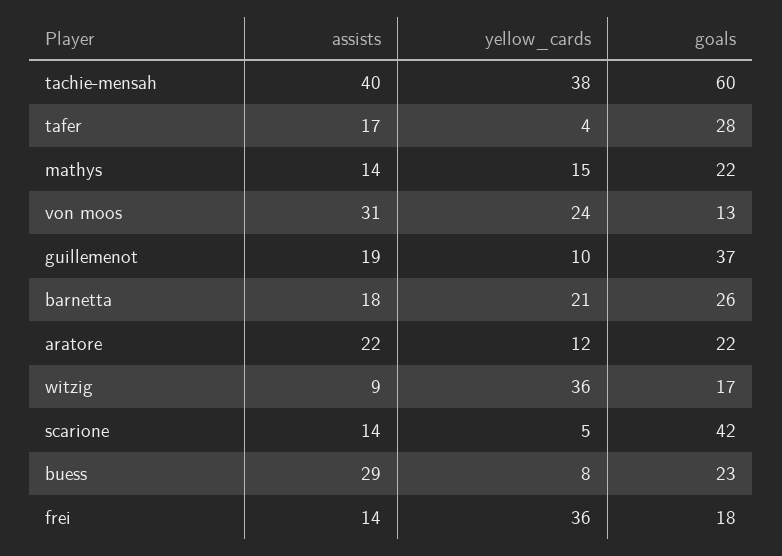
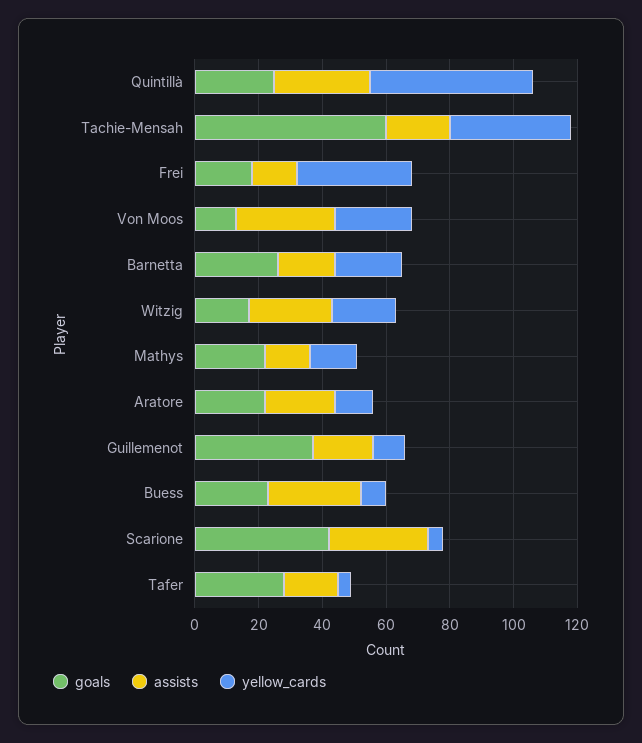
assists, tachie-mensah: 40 -> 20
assists, witzig: 9 -> 25
yellow_cards, witzig: 36 -> 20
assists, scarione: 14 -> 30
goals, Quintillà: none -> 25
assists, Quintillà: none -> 30
yellow_cards, Quintillà: none -> 50

